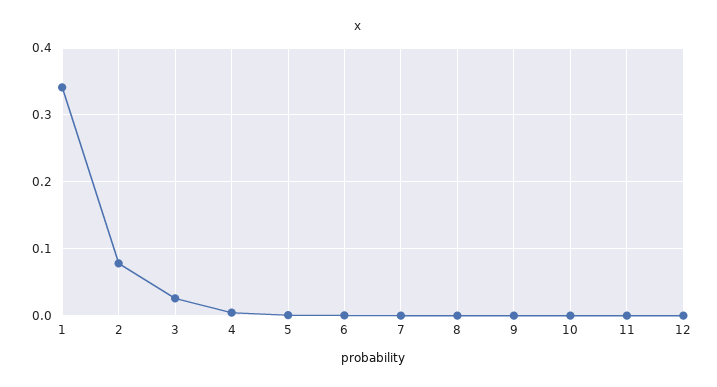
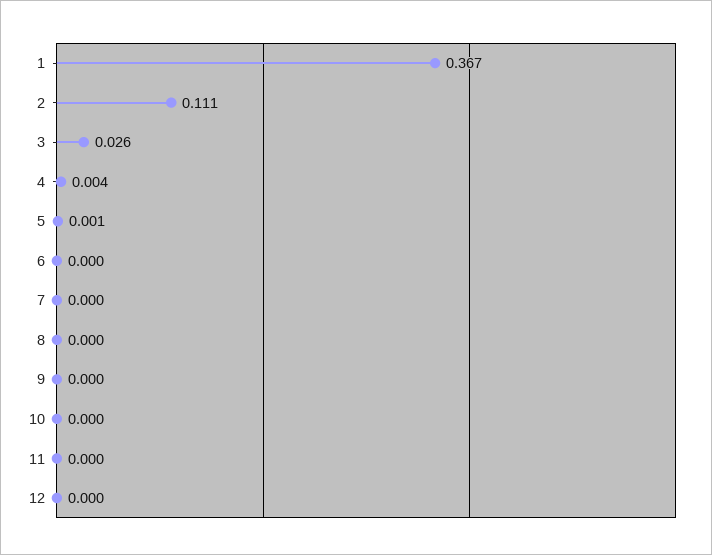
1: 0.34 -> 0.367
2: 0.08 -> 0.111

